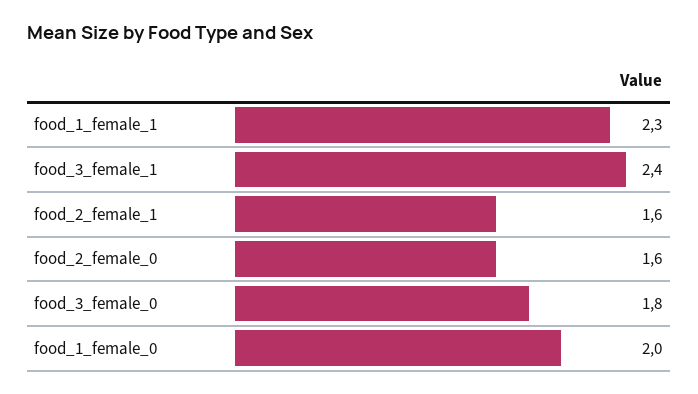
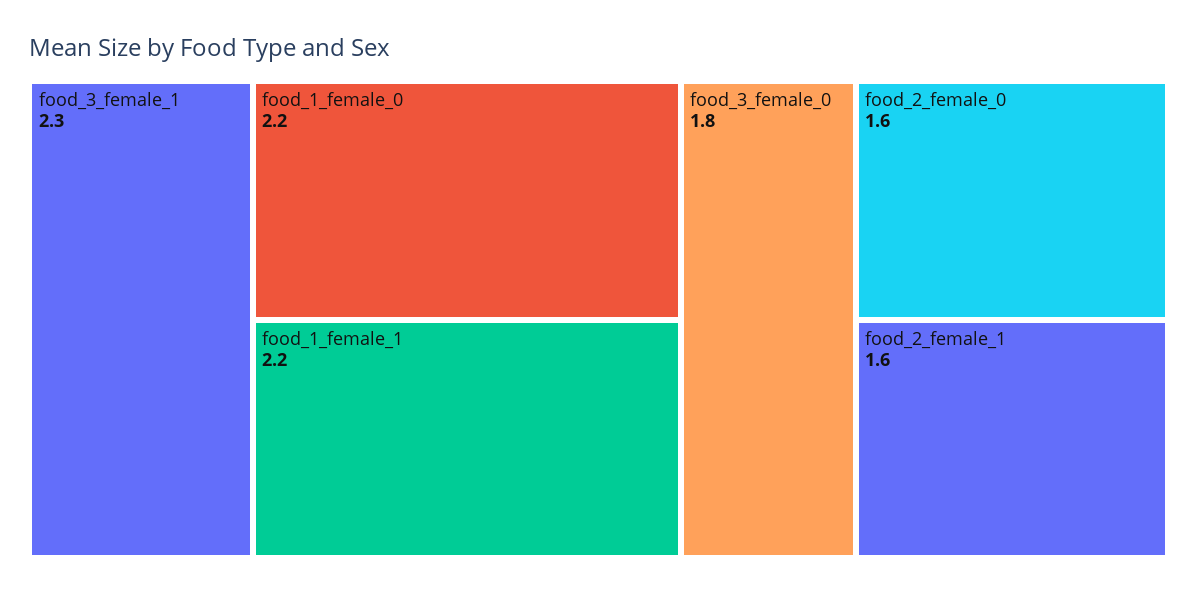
food_1_female_1: 2.3 -> 2.2
food_3_female_1: 2.4 -> 2.3
food_1_female_0: 2 -> 2.2

